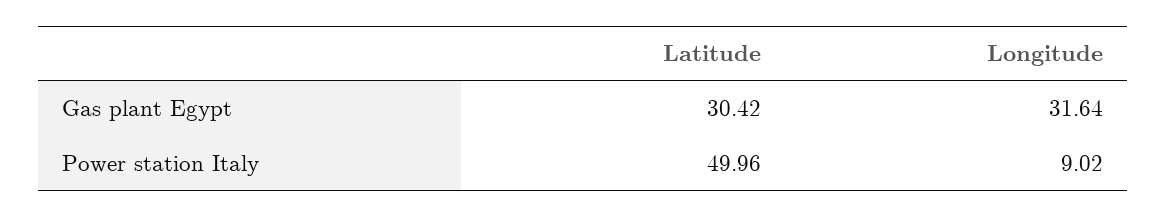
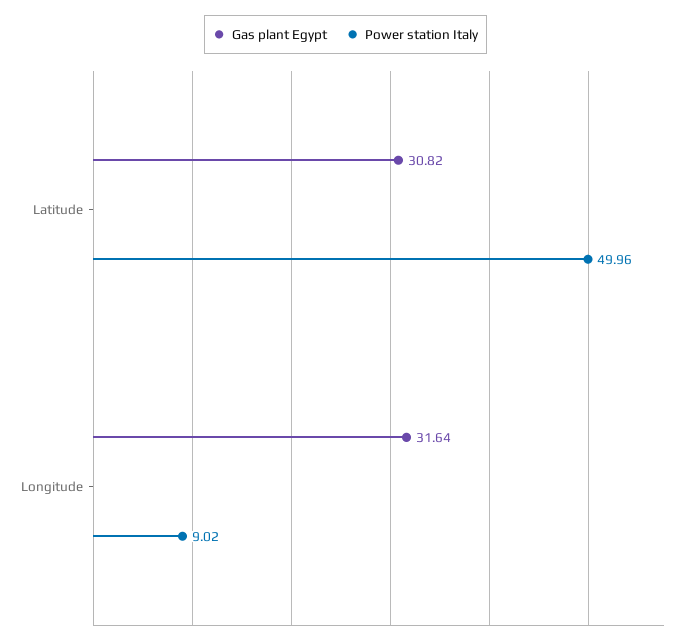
Gas plant Egypt, Latitude: 30.42 -> 30.82

